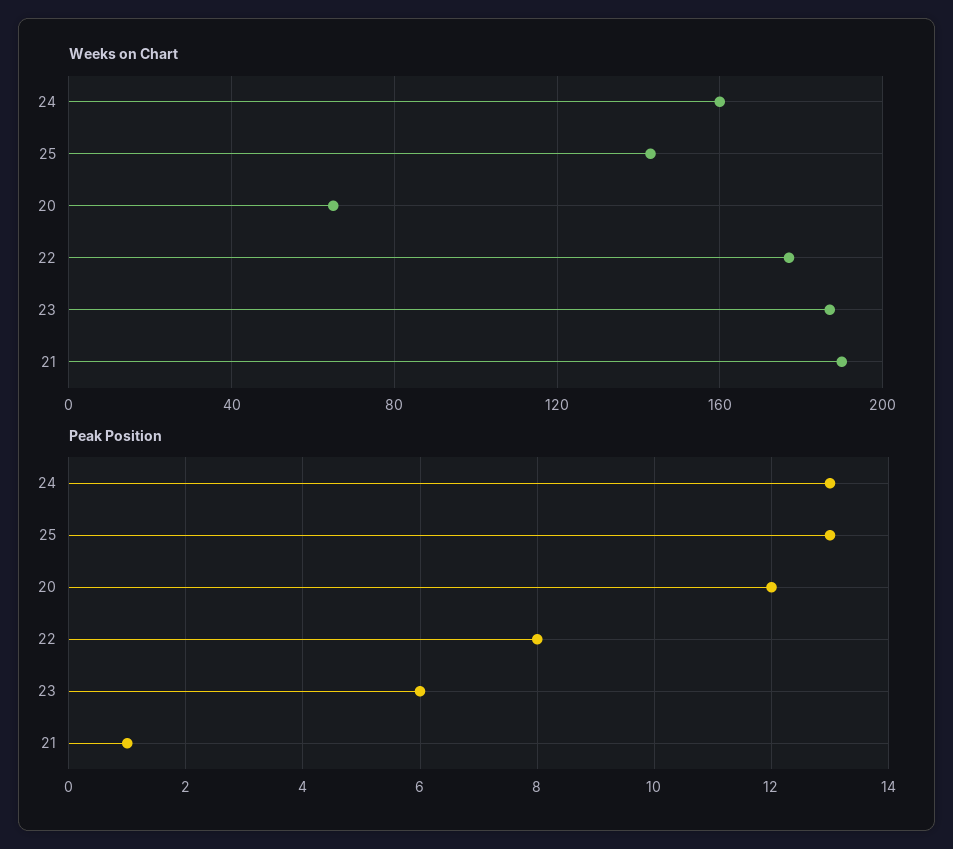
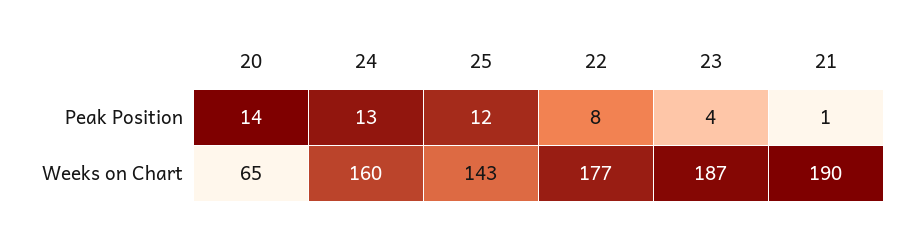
Peak Position, 25: 13 -> 12
Peak Position, 20: 12 -> 14
Peak Position, 23: 6 -> 4

